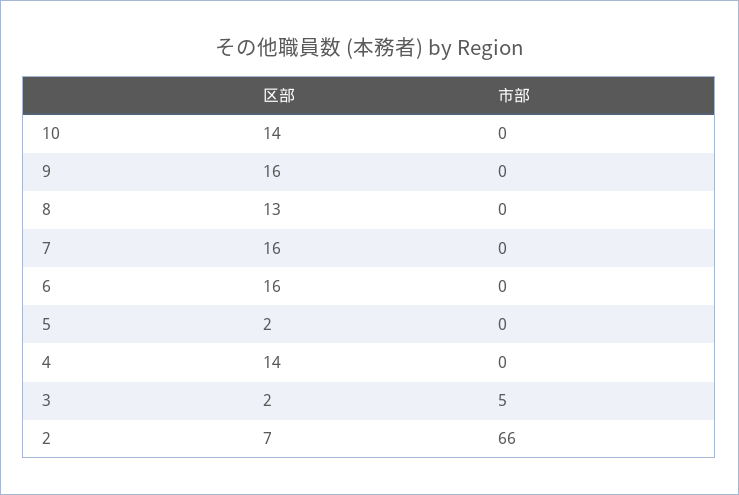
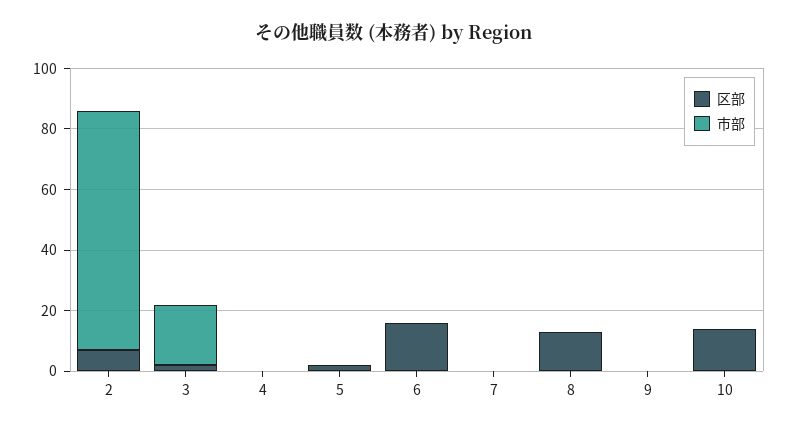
区部, 9: 16 -> 0
区部, 7: 16 -> 0
区部, 4: 14 -> 0
市部, 3: 5 -> 20
市部, 2: 66 -> 80

